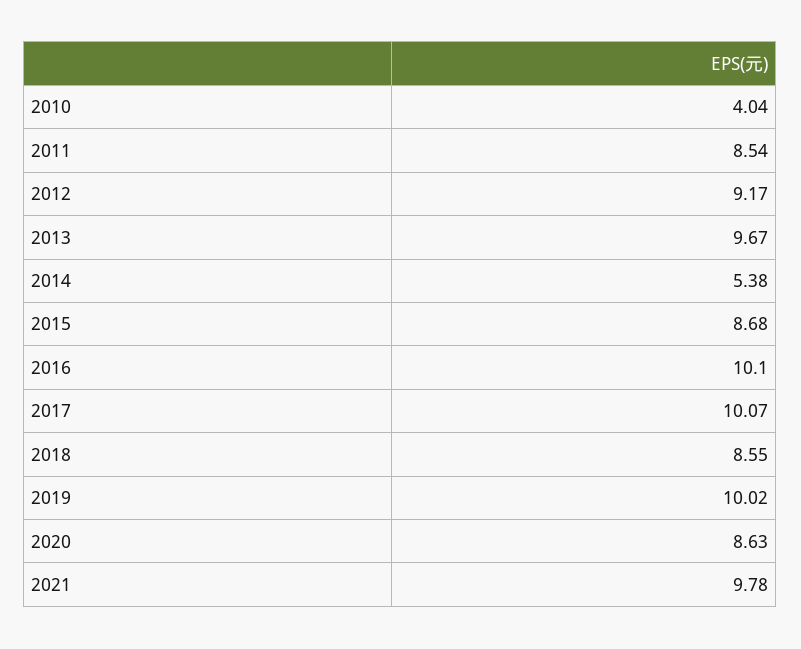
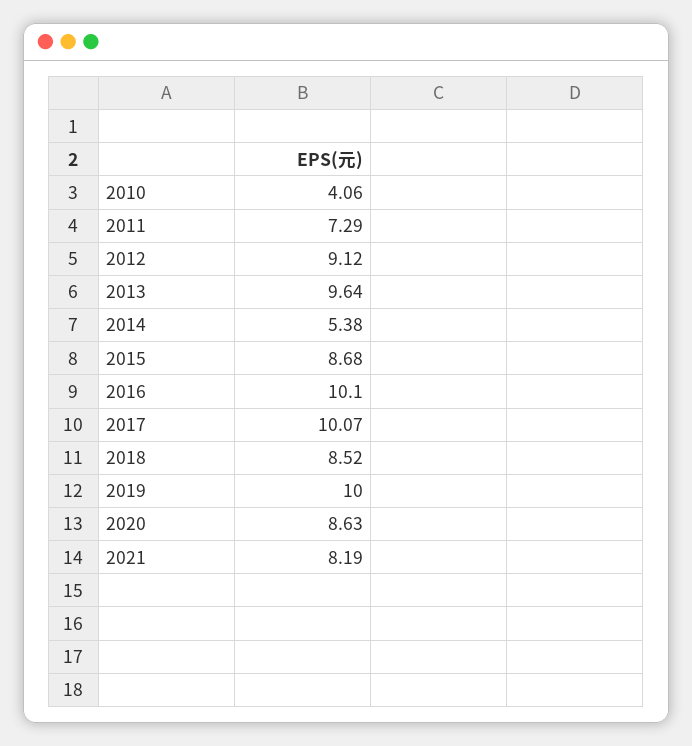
2010: 4.04 -> 4.06
2011: 8.54 -> 7.29
2012: 9.17 -> 9.12
2013: 9.67 -> 9.64
2018: 8.55 -> 8.52
2019: 10.02 -> 10
2021: 9.78 -> 8.19

